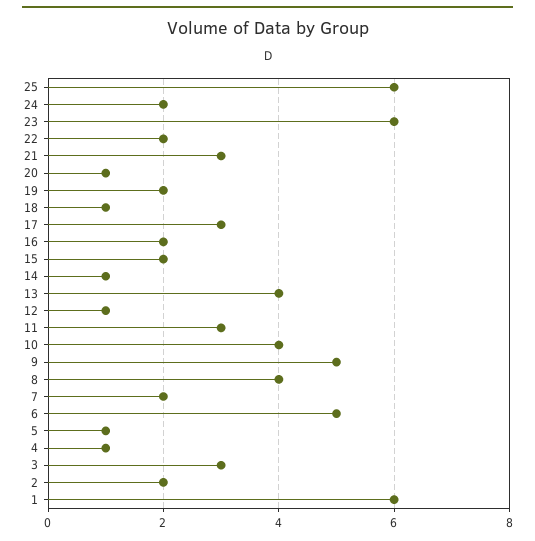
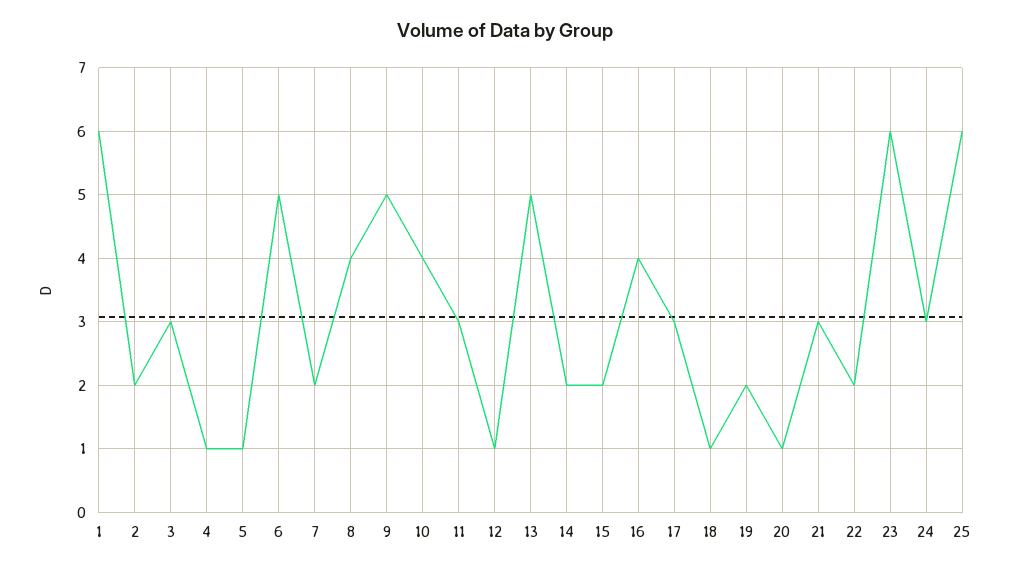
24: 2 -> 3
16: 2 -> 4
14: 1 -> 2
13: 4 -> 5

